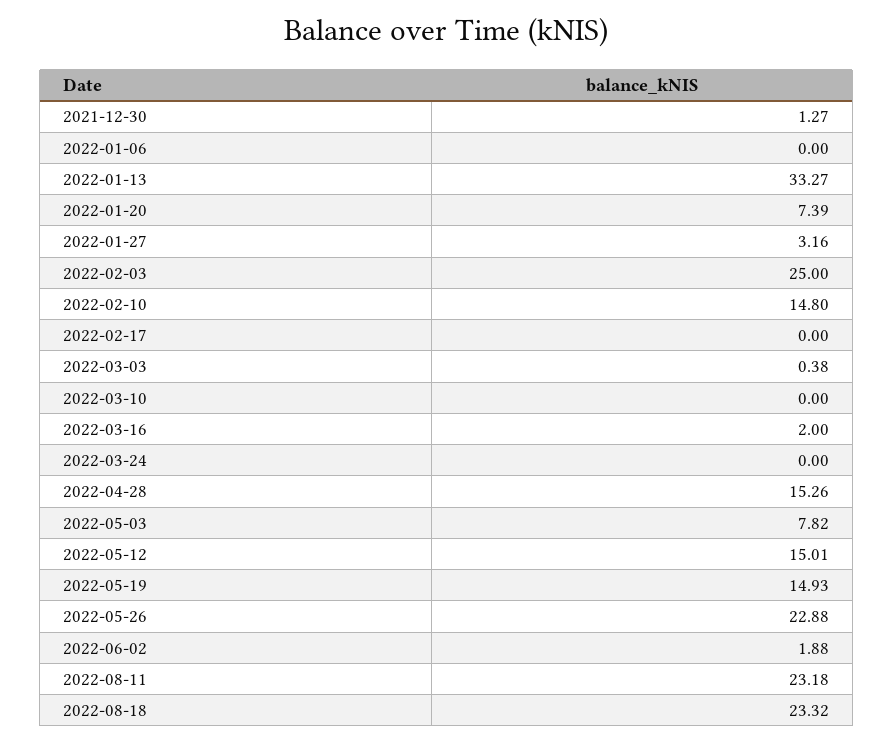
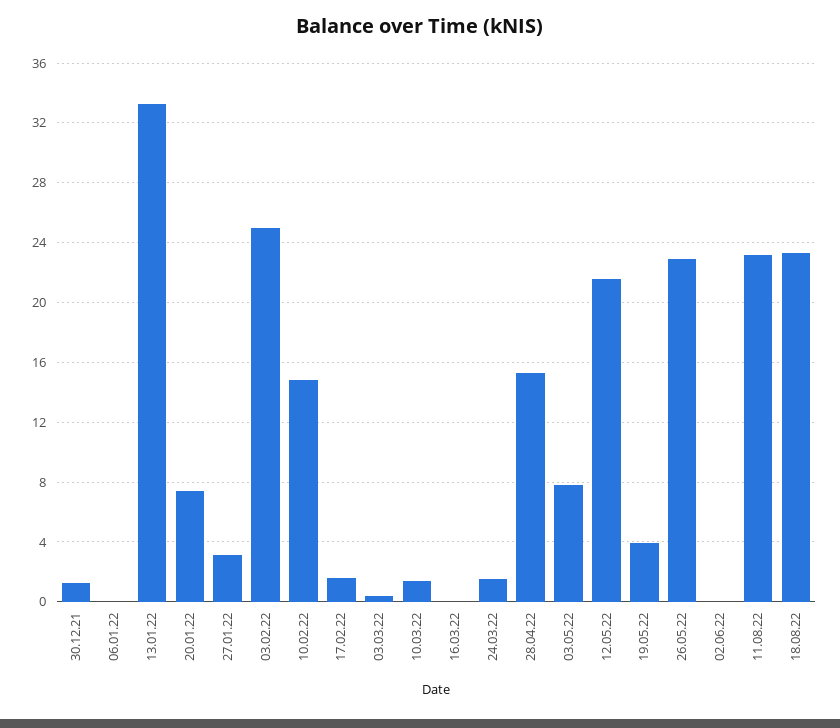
2022-02-17: 0 -> 1.5
2022-03-10: 0 -> 1.5
2022-03-16: 2 -> 0
2022-03-24: 0 -> 1.5
2022-05-12: 15.01 -> 21.5
2022-05-19: 14.93 -> 4
2022-06-02: 1.88 -> 0

